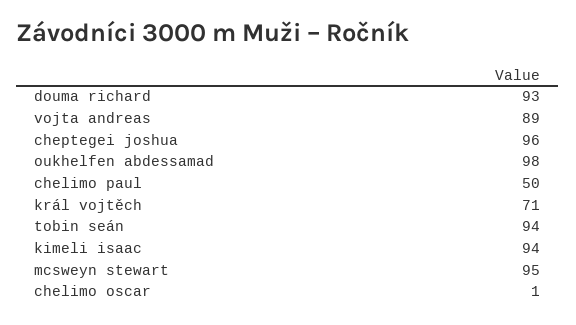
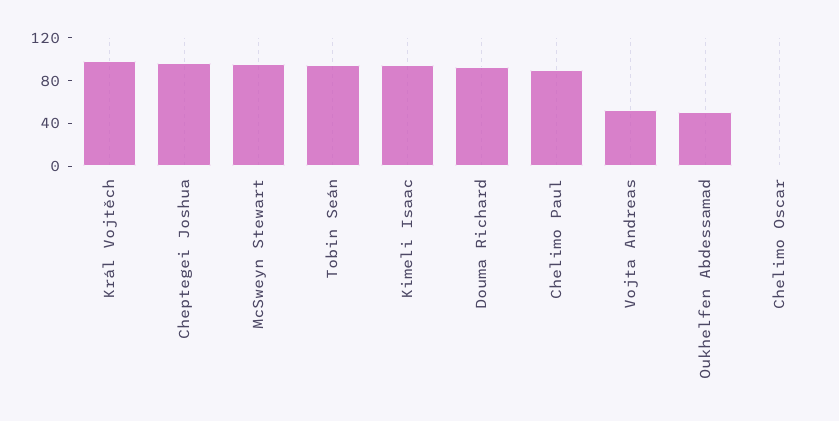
vojta andreas: 89 -> 50
oukhelfen abdessamad: 98 -> 50
chelimo paul: 50 -> 90
král vojtěch: 71 -> 100

